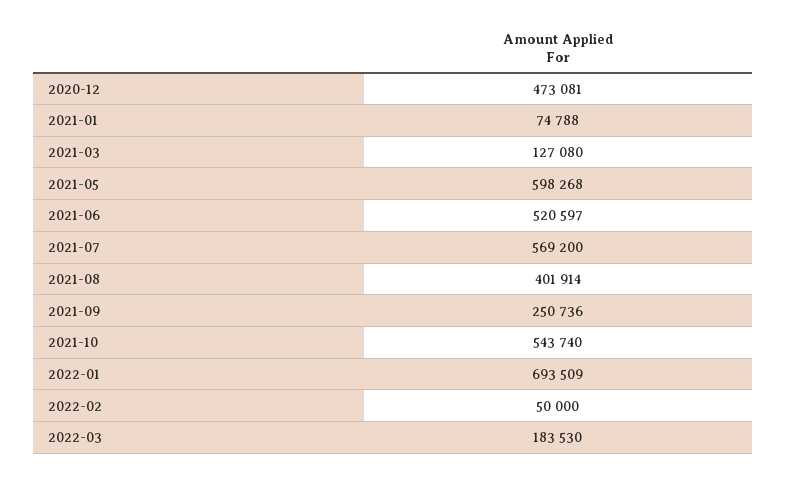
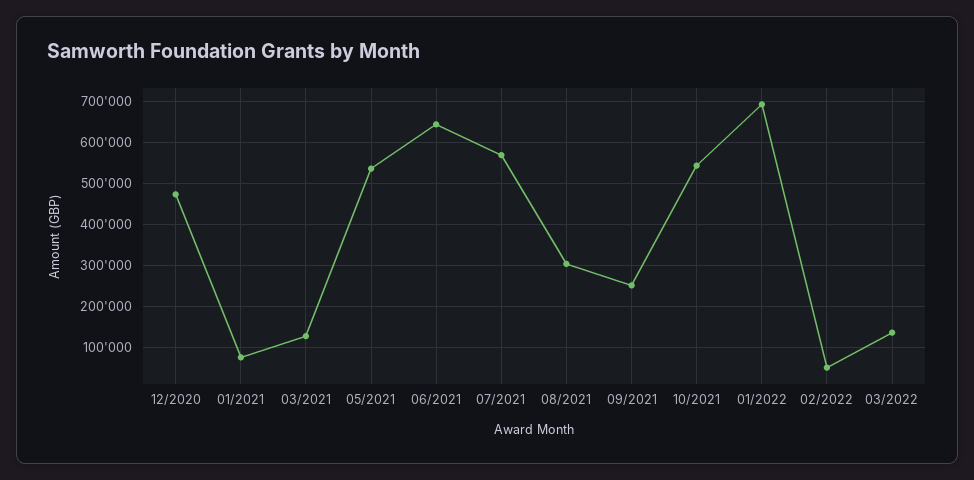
2021-05: 598268 -> 540000
2021-06: 520597 -> 640000
2021-08: 401914 -> 300000
2022-03: 183530 -> 140000

